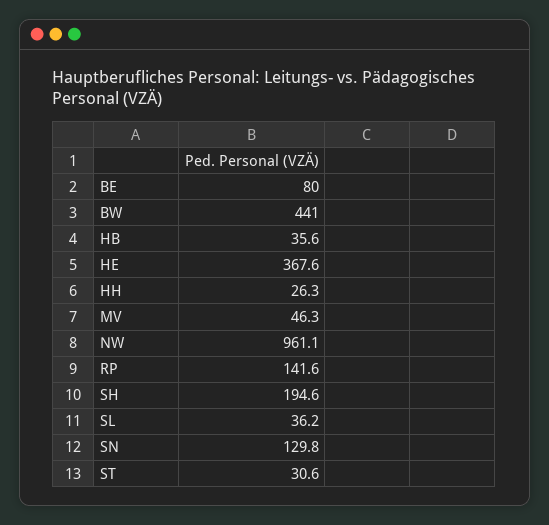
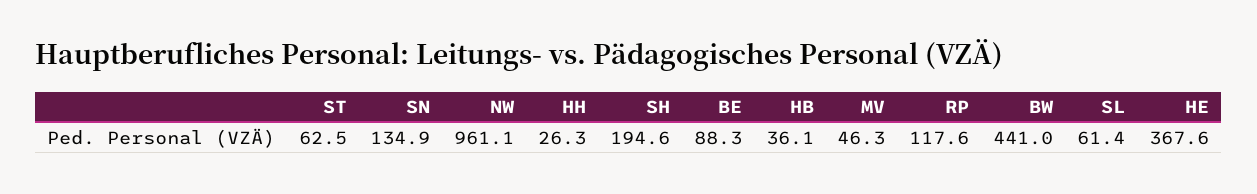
BE: 80 -> 88.3
HB: 35.6 -> 36.1
RP: 141.6 -> 117.6
SL: 36.2 -> 61.4
SN: 129.8 -> 134.9
ST: 30.6 -> 62.5

